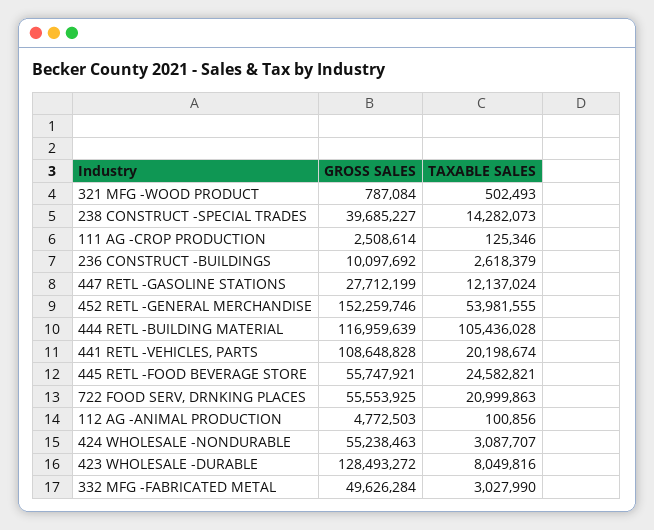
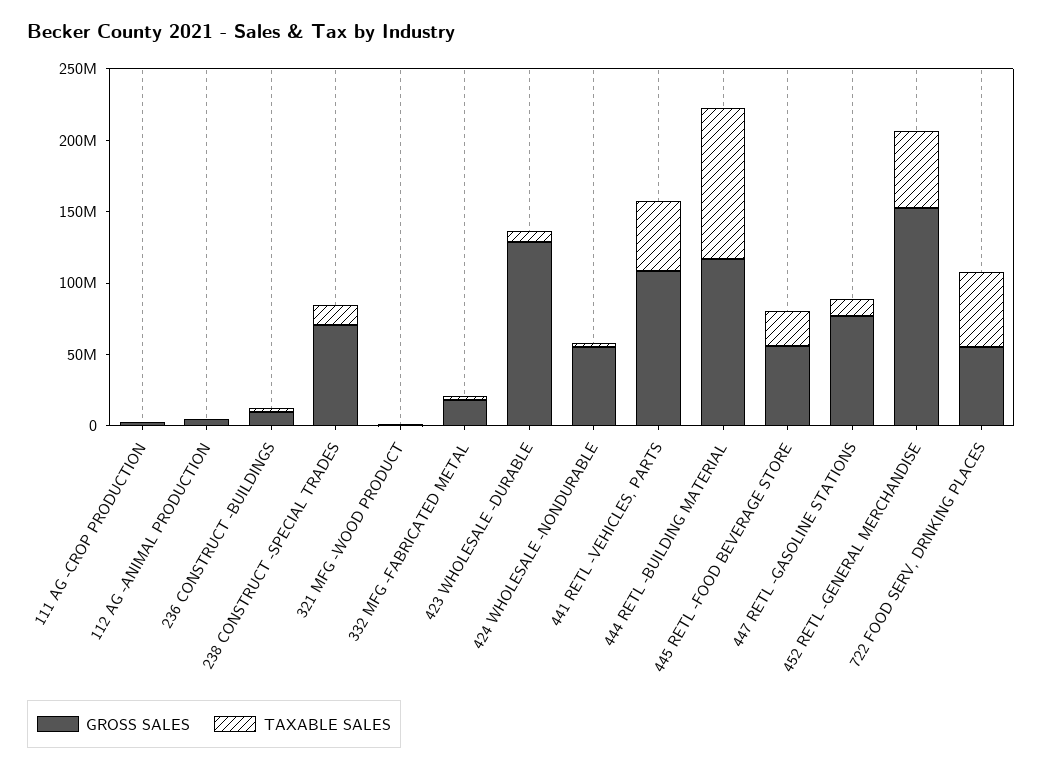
GROSS SALES, 238 CONSTRUCT -SPECIAL TRADES: 39685227 -> 70000000
GROSS SALES, 447 RETL -GASOLINE STATIONS: 27712199 -> 80000000
TAXABLE SALES, 441 RETL -VEHICLES, PARTS: 20198674 -> 50000000
TAXABLE SALES, 722 FOOD SERV, DRNKING PLACES: 20999863 -> 50000000
GROSS SALES, 332 MFG -FABRICATED METAL: 49626284 -> 20000000

